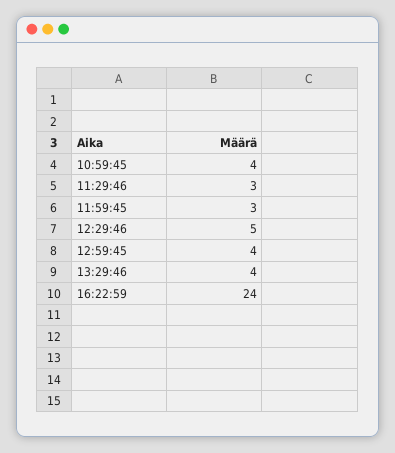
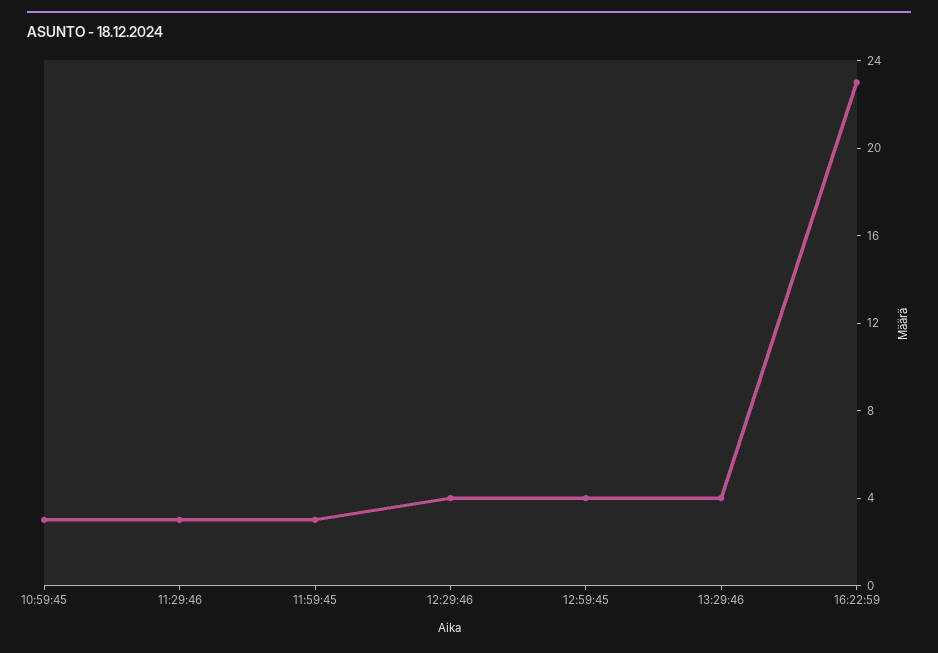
10:59:45: 4 -> 3
12:29:46: 5 -> 4
16:22:59: 24 -> 23

